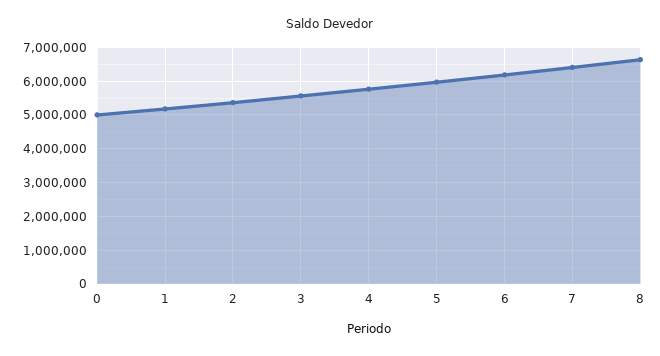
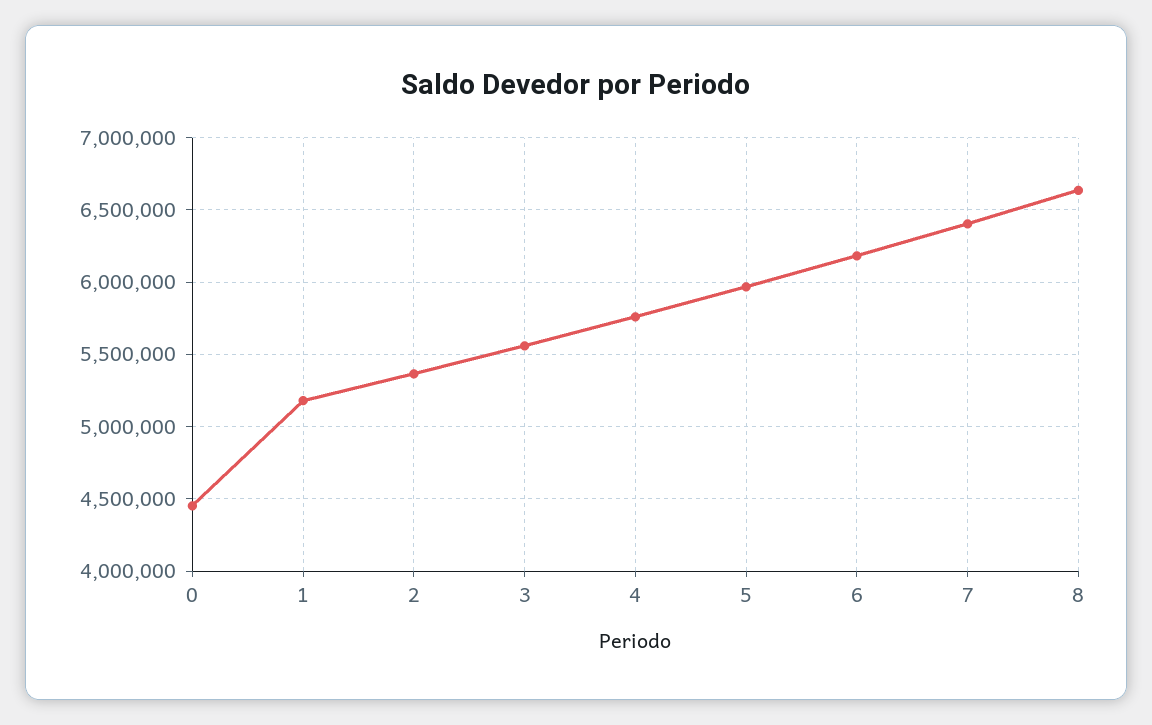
0: 5000000 -> 4450000

